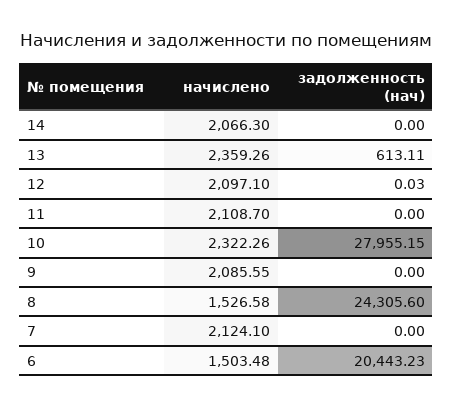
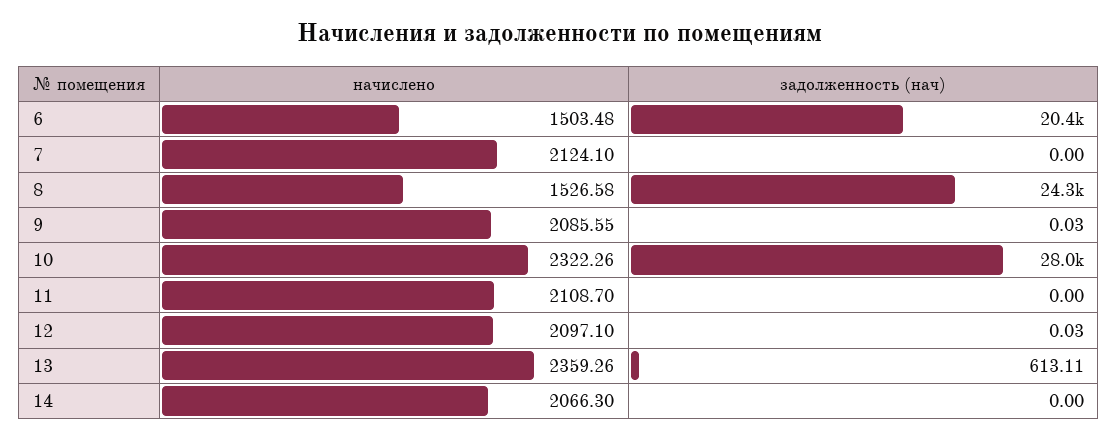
задолженность (нач), 9: 0 -> 0.03

